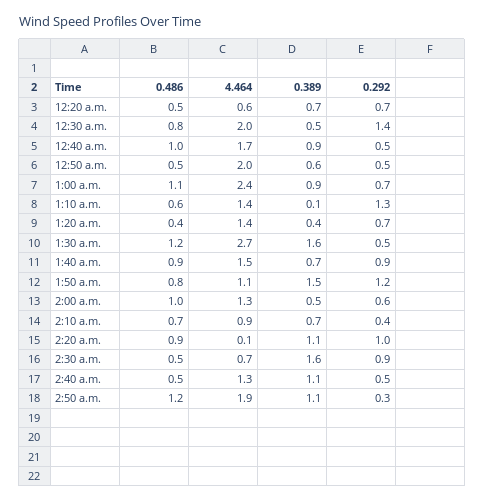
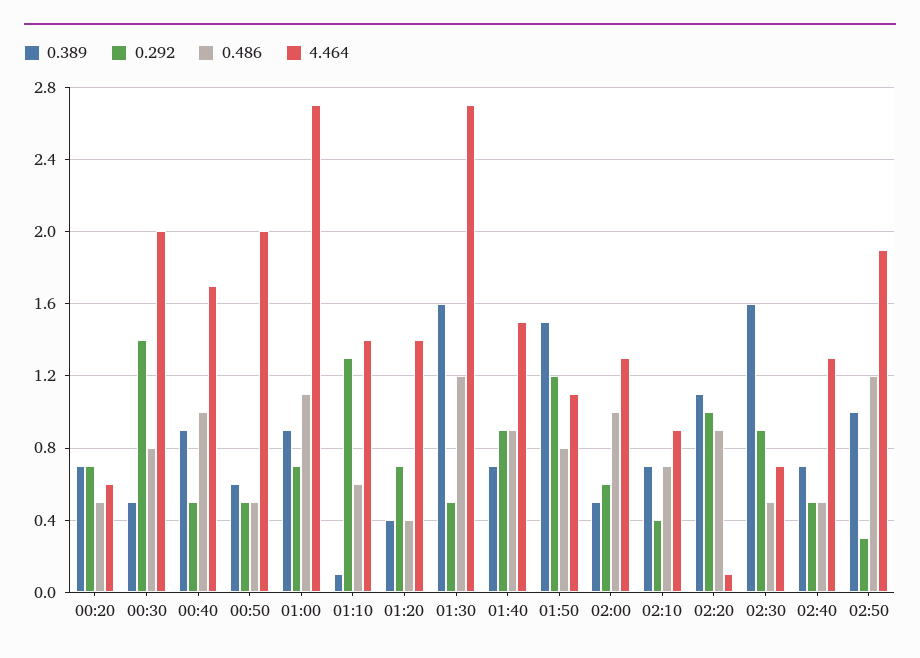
4.464, 1:00 a.m.: 2.4 -> 2.7
0.389, 2:40 a.m.: 1.1 -> 0.7
0.389, 2:50 a.m.: 1.1 -> 1

